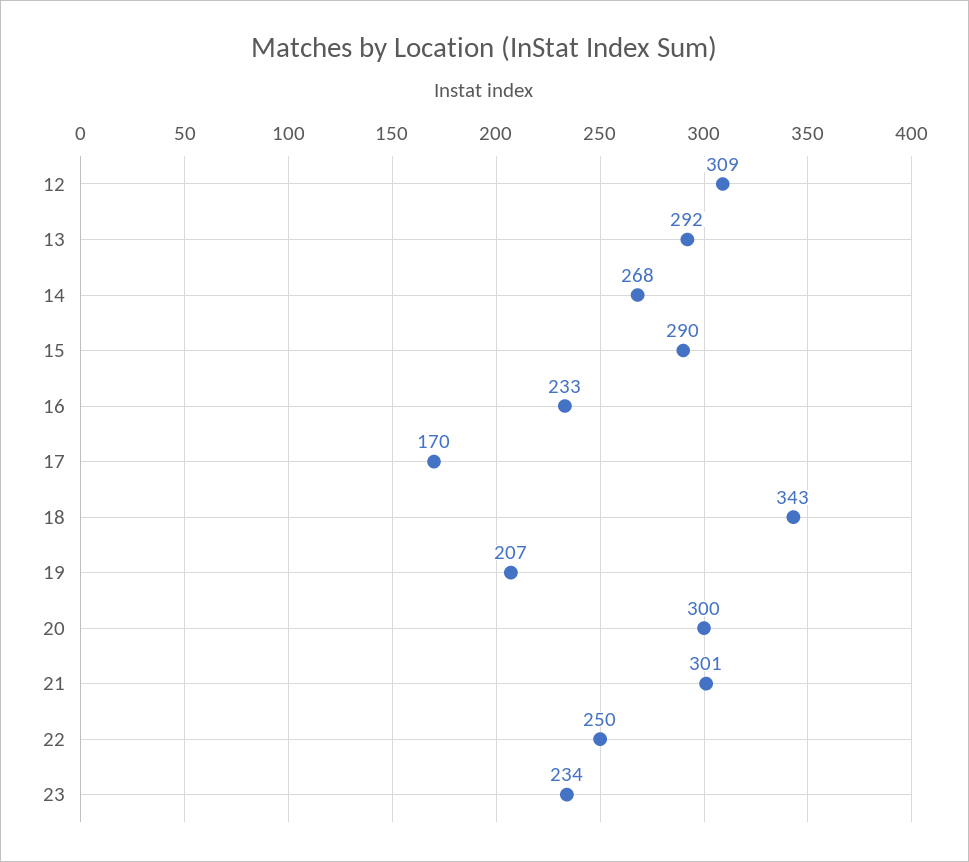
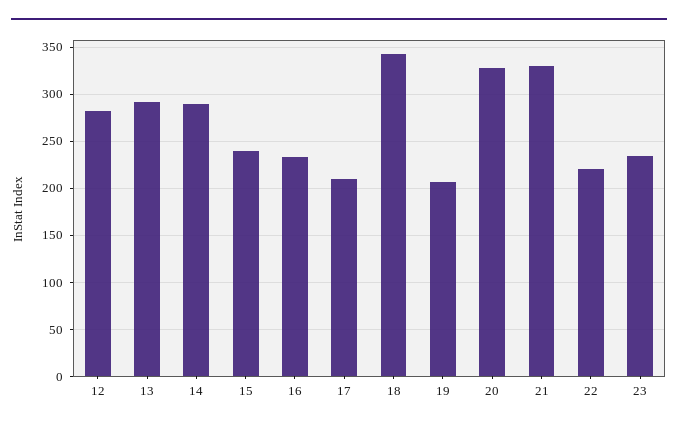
12: 309 -> 280
14: 268 -> 290
15: 290 -> 240
17: 170 -> 210
20: 300 -> 330
21: 301 -> 330
22: 250 -> 220

